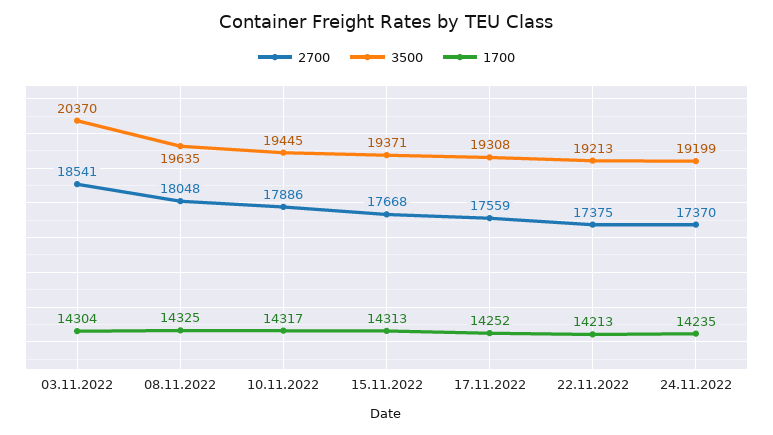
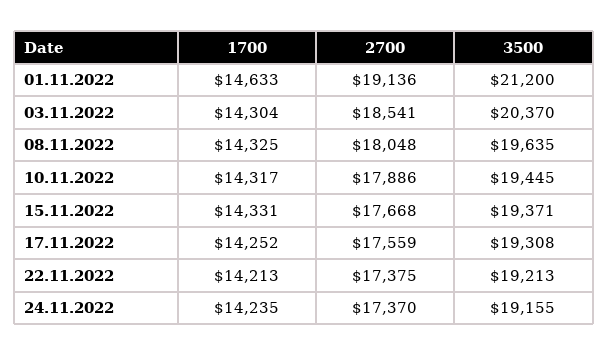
1700, 15.11.2022: 14313 -> 14331
3500, 24.11.2022: 19199 -> 19155
1700, 01.11.2022: none -> 14633
2700, 01.11.2022: none -> 19136
3500, 01.11.2022: none -> 21200

